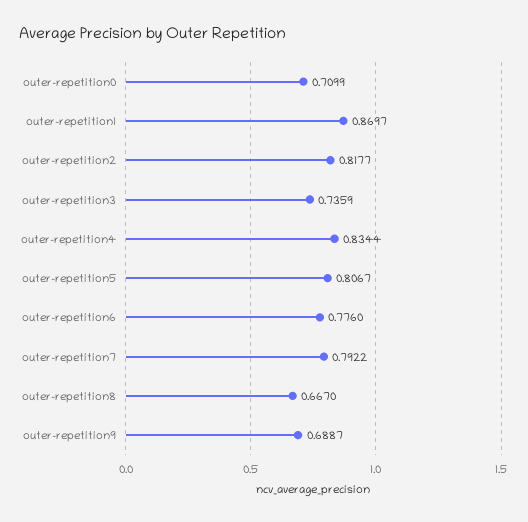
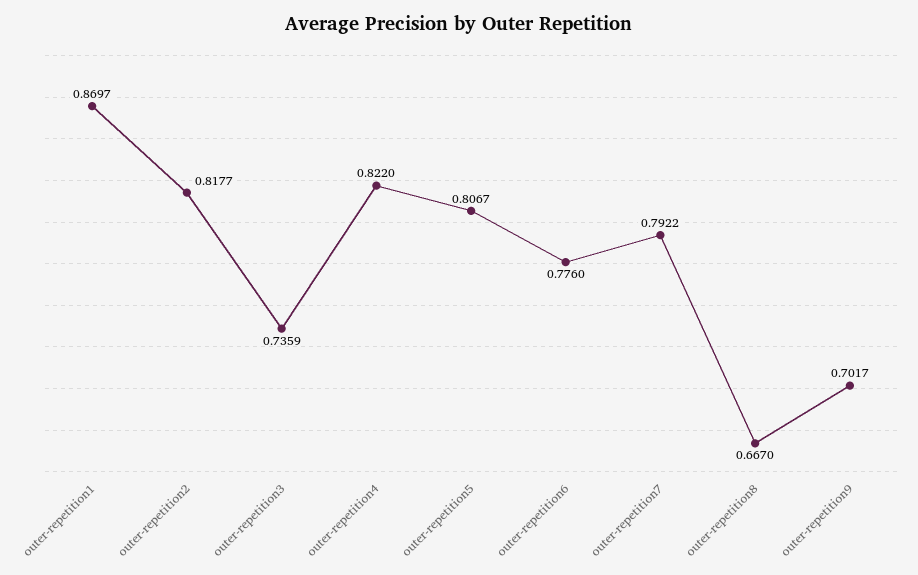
outer-repetition0: 0.7099 -> none
outer-repetition4: 0.8344 -> 0.822
outer-repetition9: 0.6887 -> 0.7017

